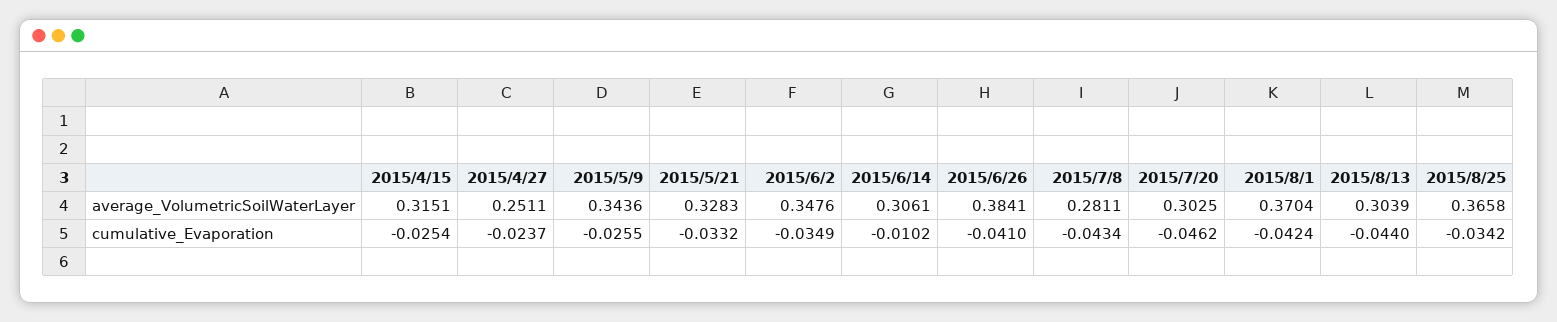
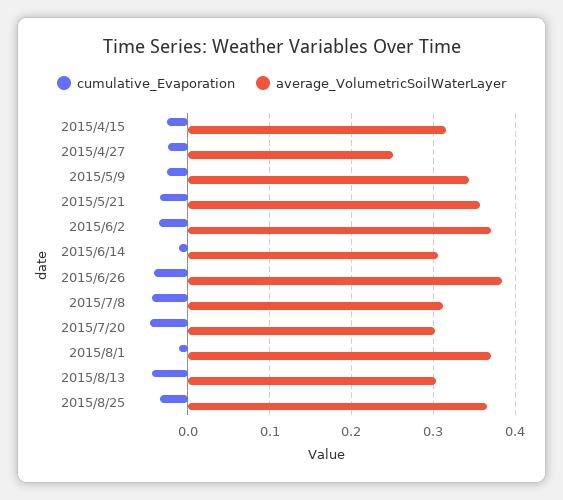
average_VolumetricSoilWaterLayer, 2015/5/21: 0.3283 -> 0.36
average_VolumetricSoilWaterLayer, 2015/6/2: 0.3476 -> 0.37
average_VolumetricSoilWaterLayer, 2015/7/8: 0.2811 -> 0.31
cumulative_Evaporation, 2015/8/1: -0.0424 -> -0.01

